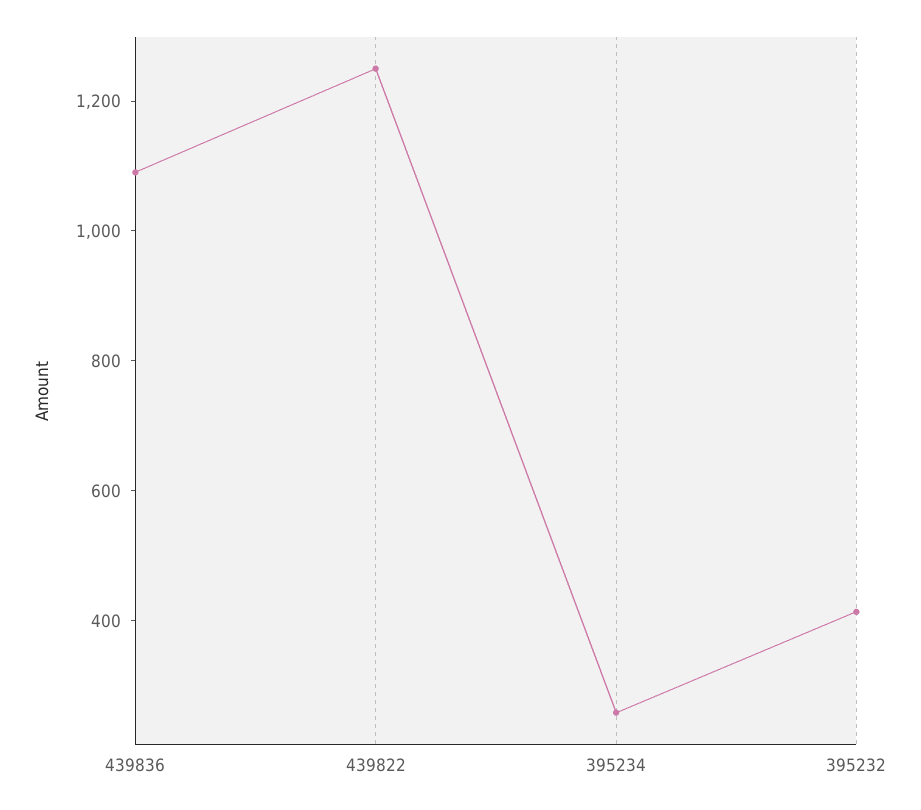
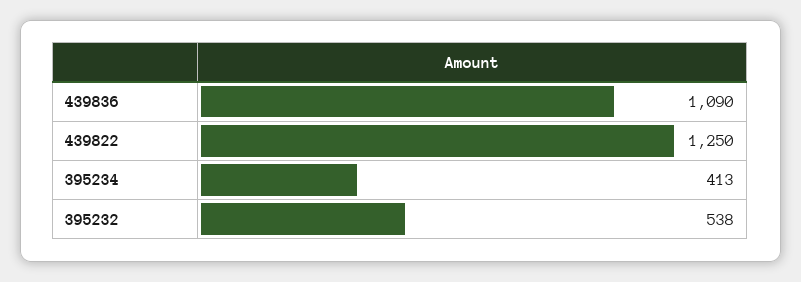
395234: 250 -> 413
395232: 400 -> 538

